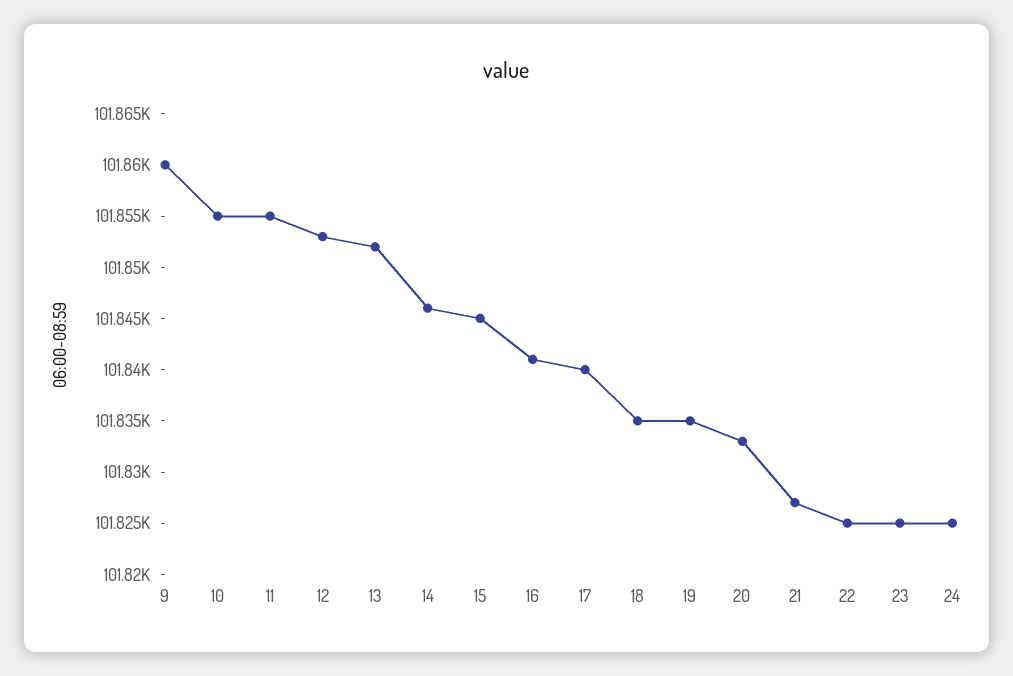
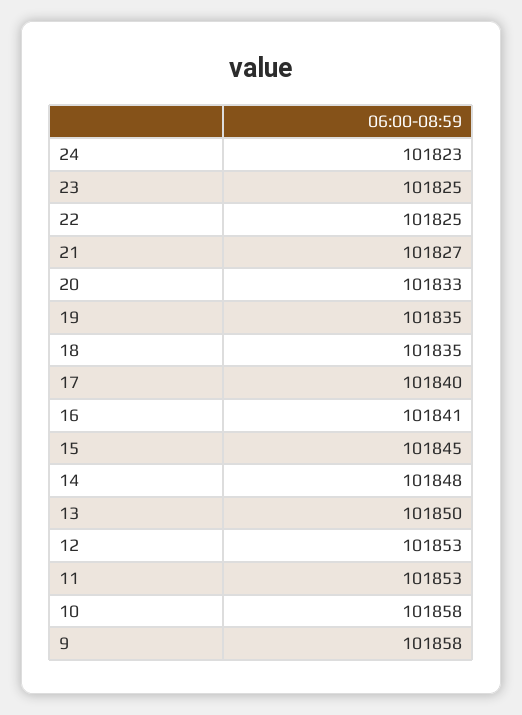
9: 101860 -> 101858
10: 101855 -> 101858
11: 101855 -> 101853
13: 101852 -> 101850
14: 101846 -> 101848
24: 101825 -> 101823

